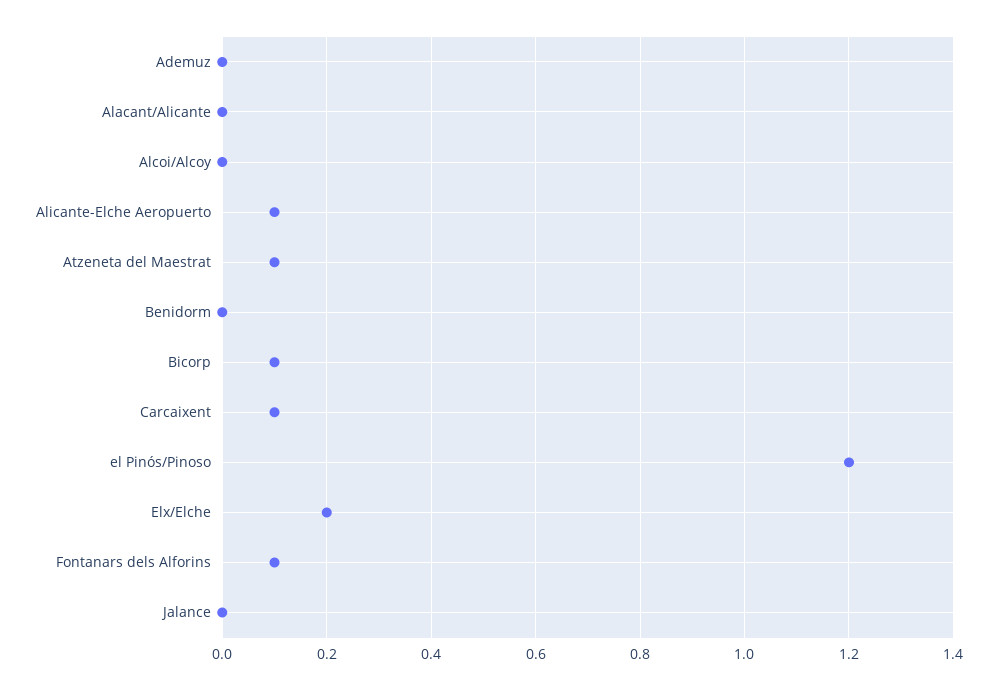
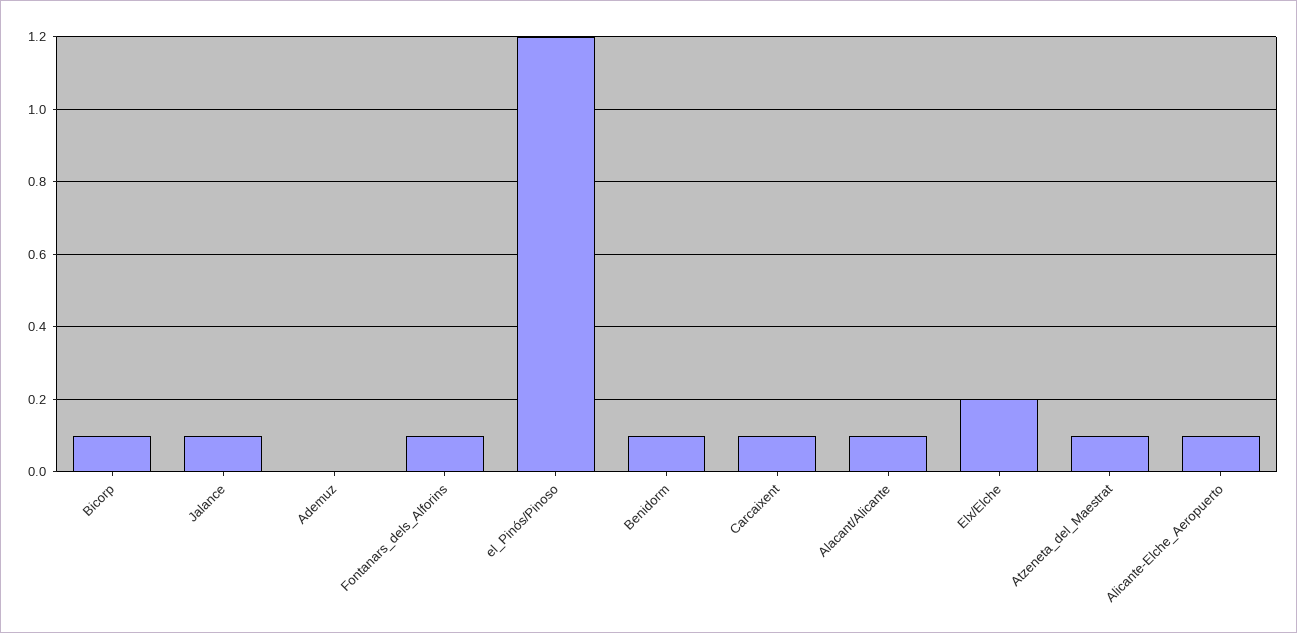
Alacant/Alicante: 0 -> 0.1
Alcoi/Alcoy: 0 -> none
Benidorm: 0 -> 0.1
Jalance: 0 -> 0.1

